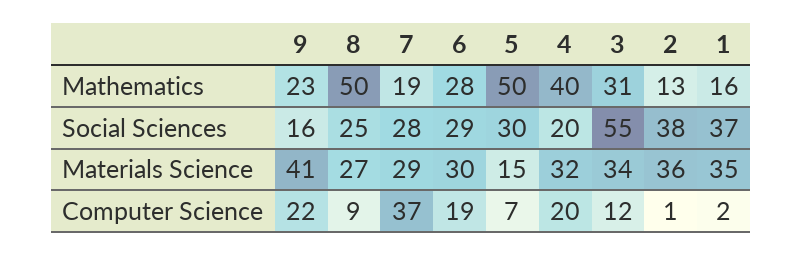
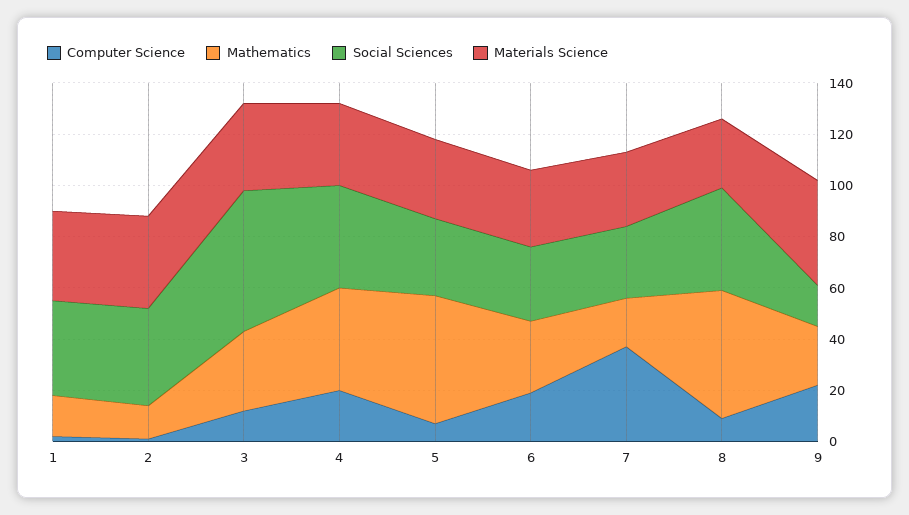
Social Sciences, 8: 25 -> 40
Social Sciences, 4: 20 -> 40
Materials Science, 5: 15 -> 30

